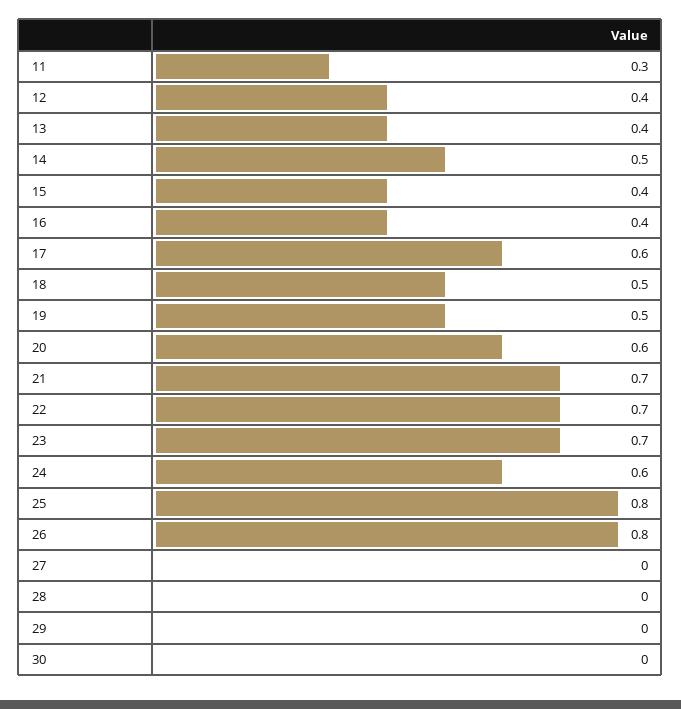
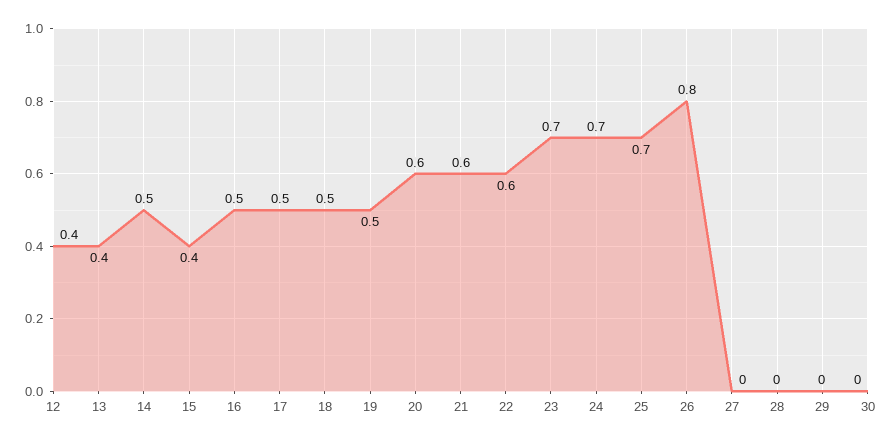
11: 0.3 -> none
16: 0.4 -> 0.5
17: 0.6 -> 0.5
21: 0.7 -> 0.6
22: 0.7 -> 0.6
24: 0.6 -> 0.7
25: 0.8 -> 0.7

